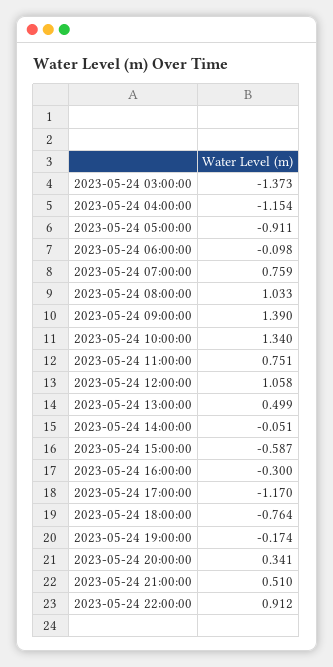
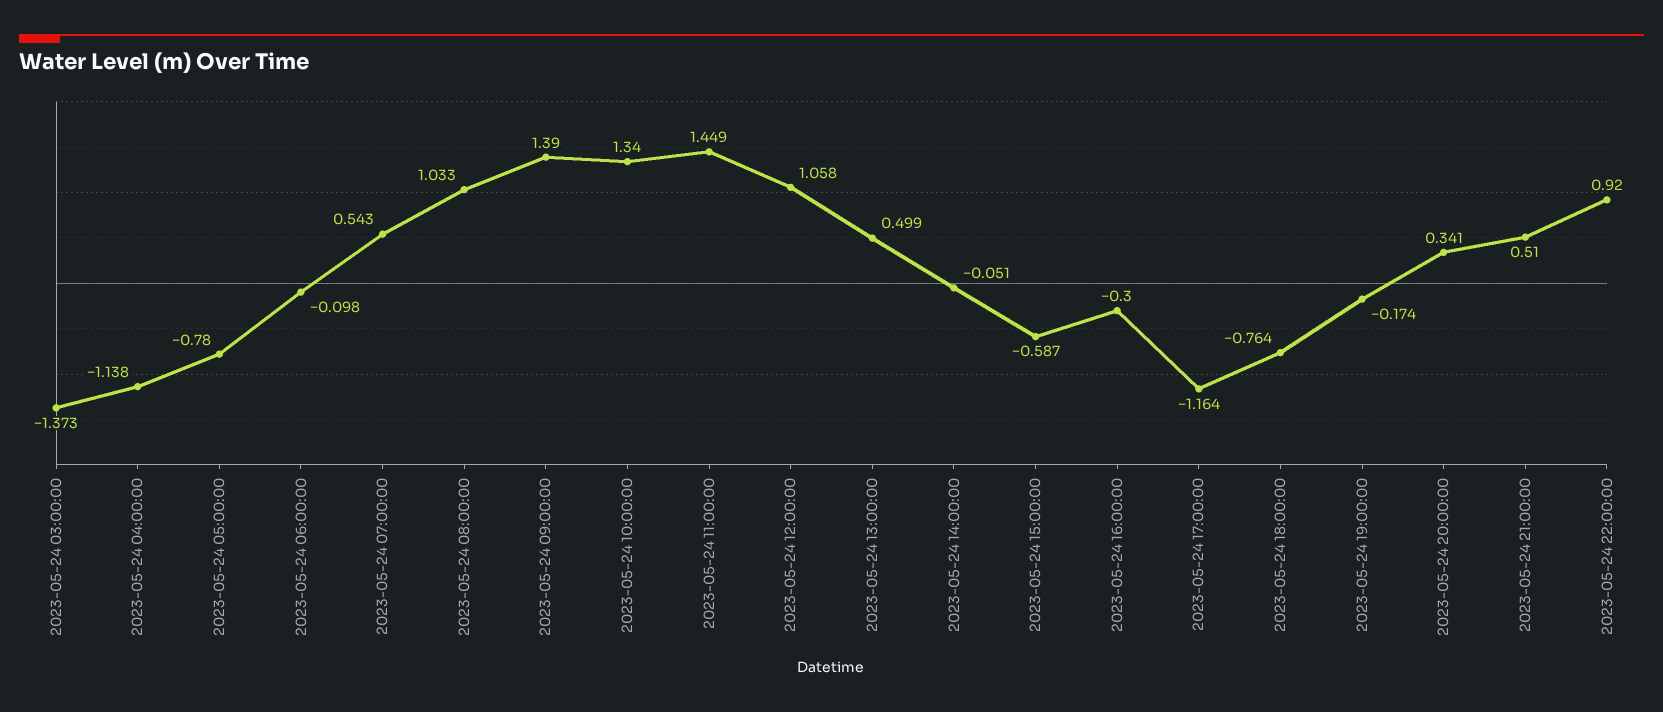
2023-05-24 04:00:00: -1.154 -> -1.138
2023-05-24 05:00:00: -0.911 -> -0.78
2023-05-24 07:00:00: 0.759 -> 0.543
2023-05-24 11:00:00: 0.751 -> 1.449
2023-05-24 17:00:00: -1.17 -> -1.164
2023-05-24 22:00:00: 0.912 -> 0.92

